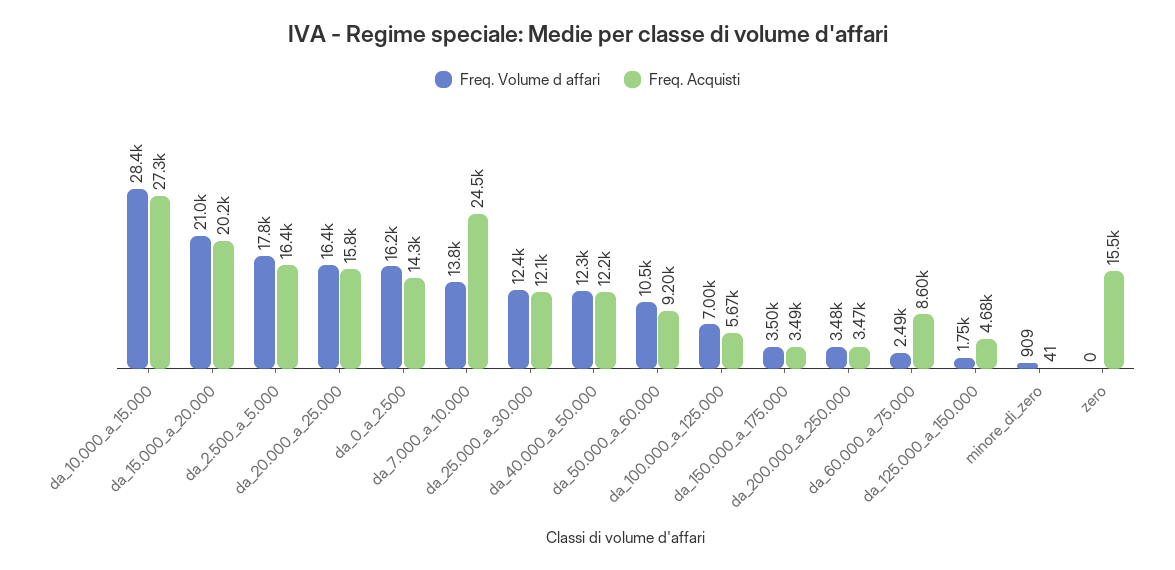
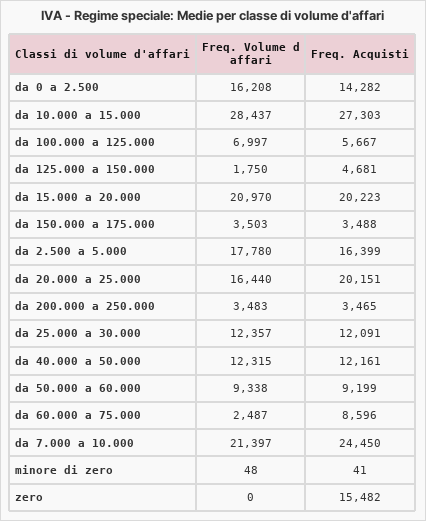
Freq. Acquisti, da_20.000_a_25.000: 15800 -> 20151
Freq. Volume d affari, da_7.000_a_10.000: 13800 -> 21397
Freq. Volume d affari, da_50.000_a_60.000: 10500 -> 9338
Freq. Volume d affari, minore_di_zero: 909 -> 48

